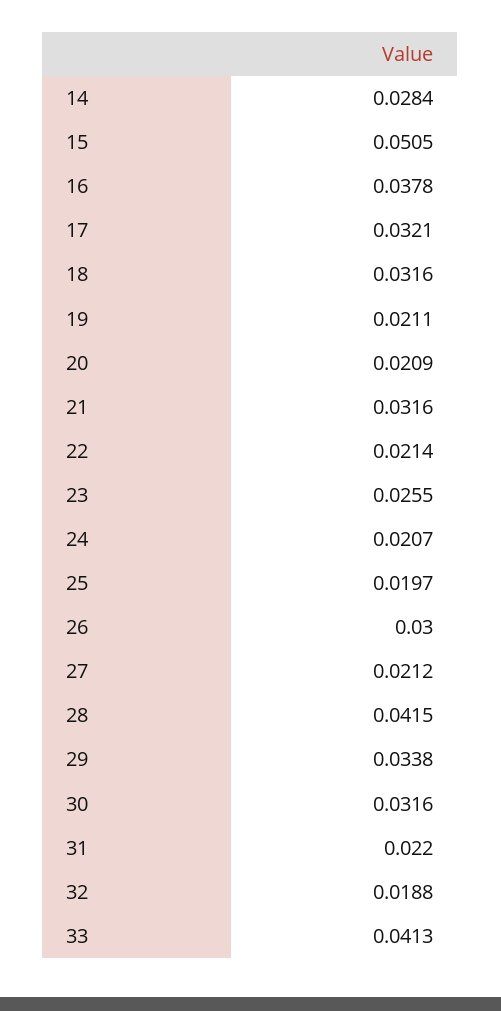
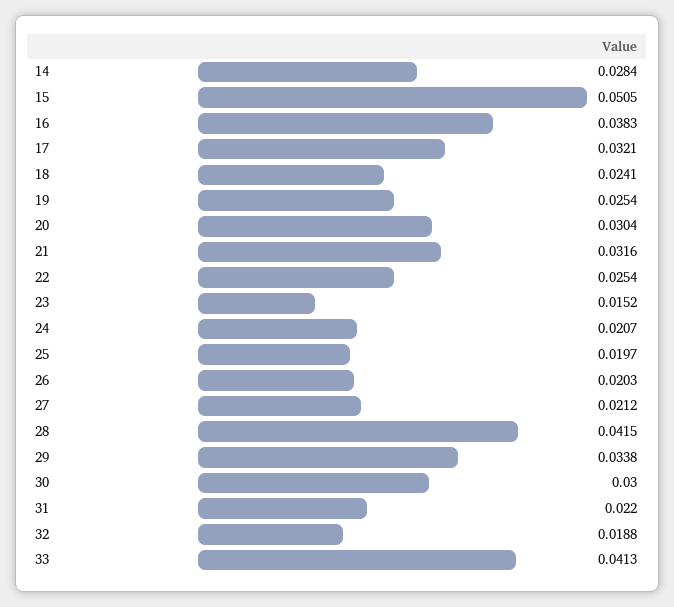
16: 0.0378 -> 0.0383
18: 0.0316 -> 0.0241
19: 0.0211 -> 0.0254
20: 0.0209 -> 0.0304
22: 0.0214 -> 0.0254
23: 0.0255 -> 0.0152
26: 0.03 -> 0.0203
30: 0.0316 -> 0.03

